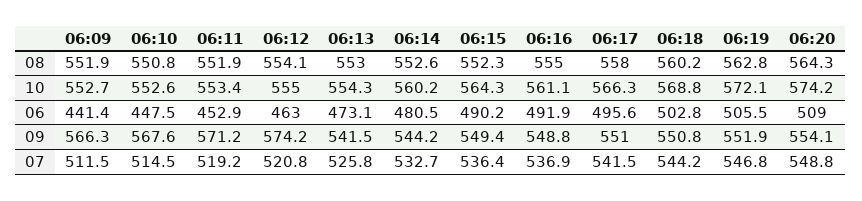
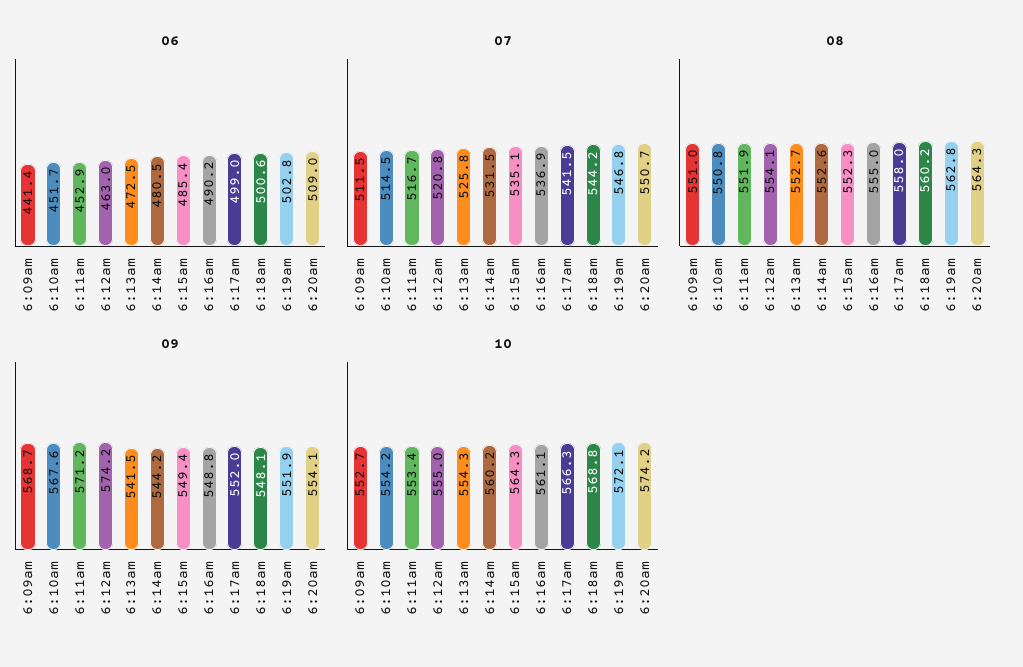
08, 06:09: 551.9 -> 551
08, 06:13: 553 -> 552.7
10, 06:10: 552.6 -> 554.2
06, 06:10: 447.5 -> 451.7
06, 06:13: 473.1 -> 472.5
06, 06:15: 490.2 -> 485.4
06, 06:16: 491.9 -> 490.2
06, 06:17: 495.6 -> 499
06, 06:18: 502.8 -> 500.6
06, 06:19: 505.5 -> 502.8
09, 06:09: 566.3 -> 568.7
09, 06:17: 551 -> 552
09, 06:18: 550.8 -> 548.1
07, 06:11: 519.2 -> 516.7
07, 06:14: 532.7 -> 531.5
07, 06:15: 536.4 -> 535.1
07, 06:20: 548.8 -> 550.7

